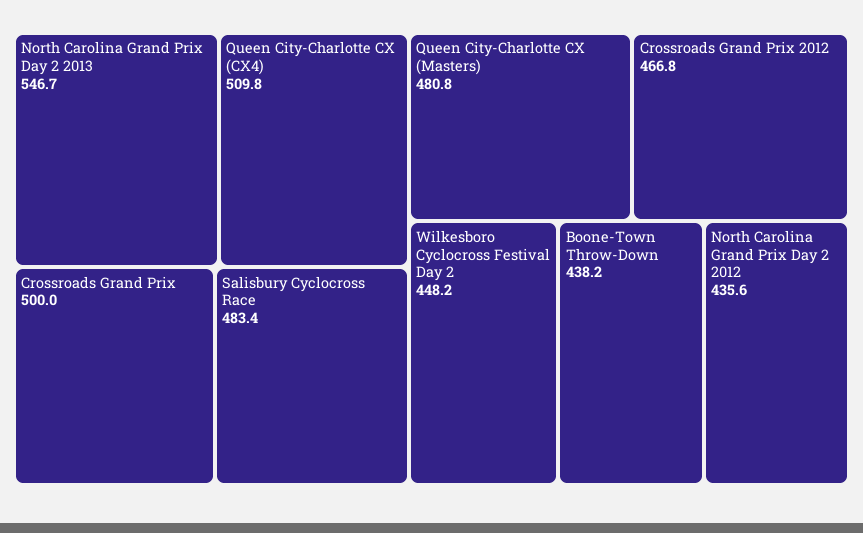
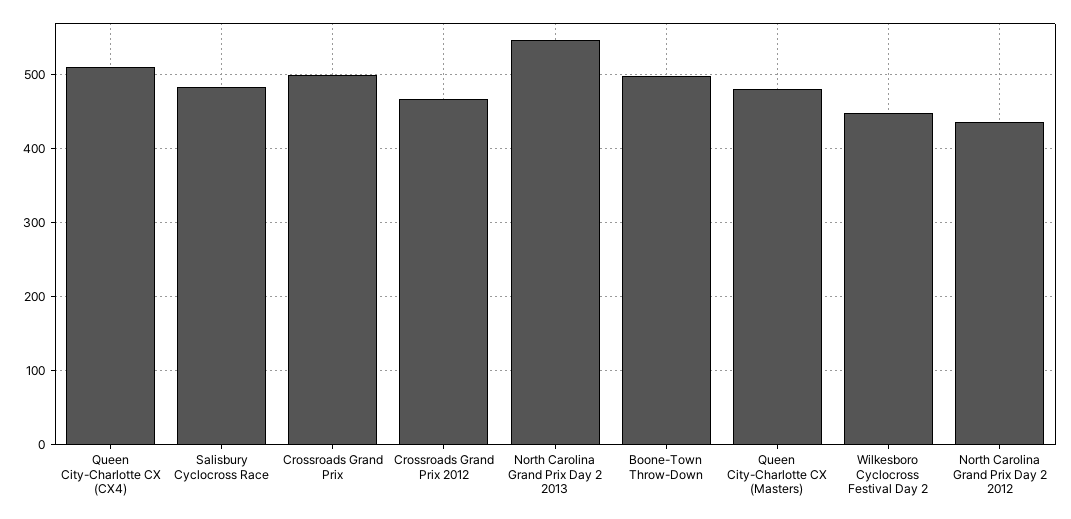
Boone-Town Throw-Down: 438.2 -> 500

